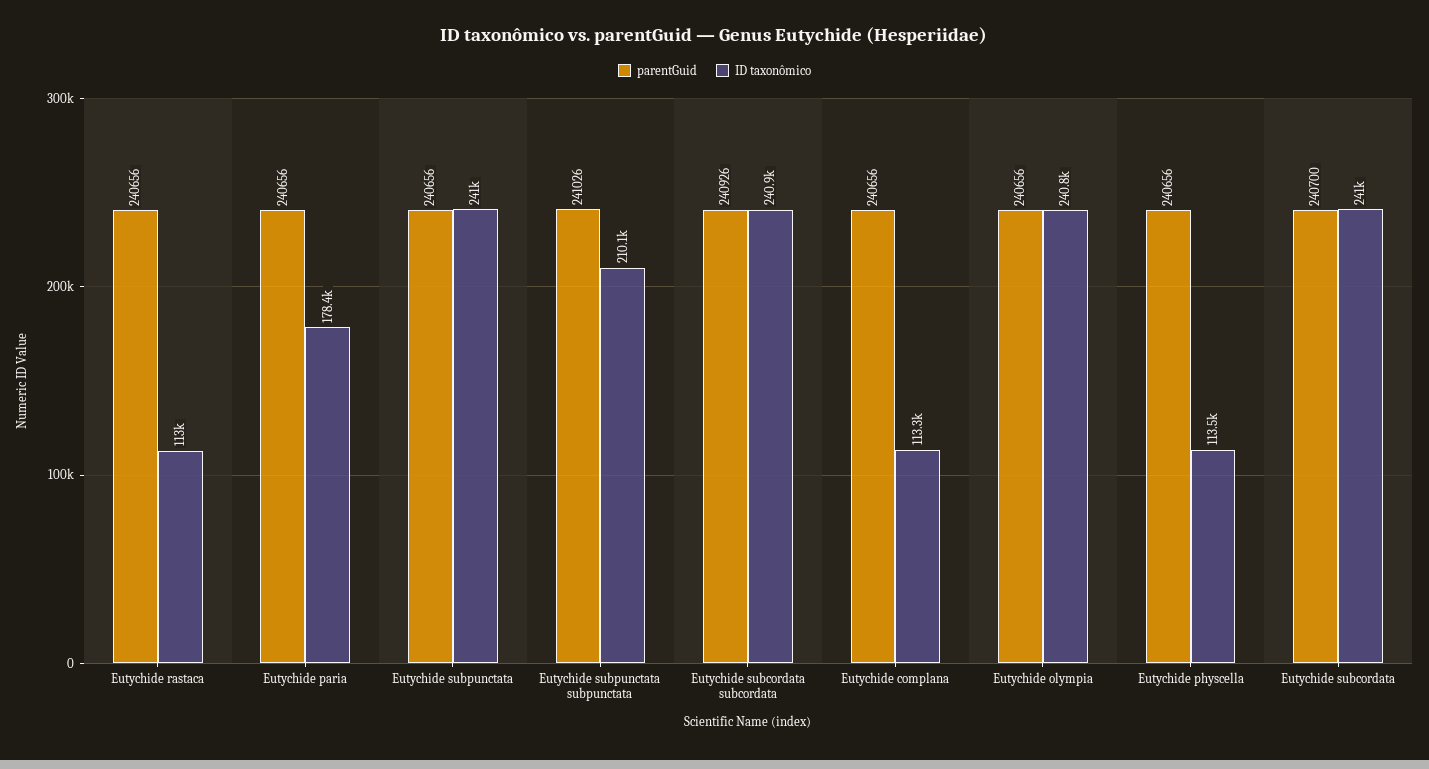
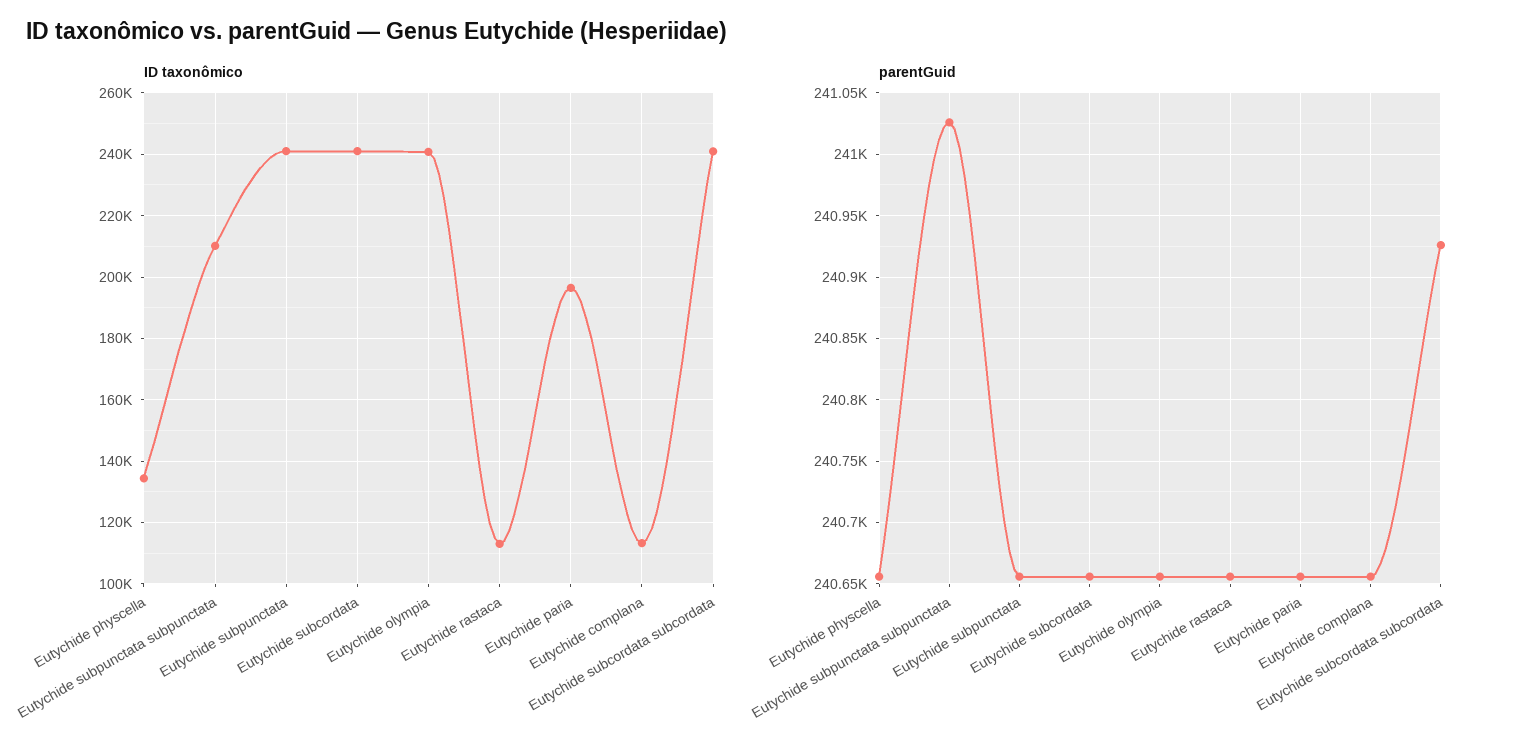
ID taxonômico, Eutychide paria: 178400 -> 196000
ID taxonômico, Eutychide physcella: 113500 -> 134000
parentGuid, Eutychide subcordata: 240700 -> 240655

